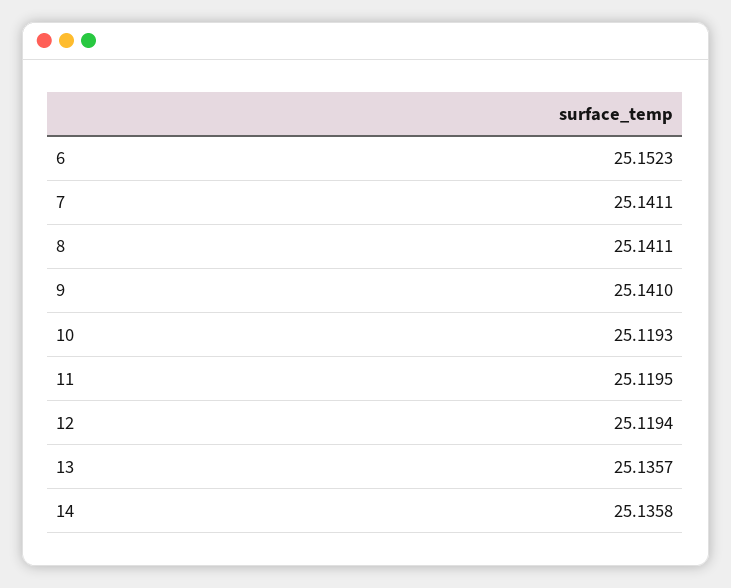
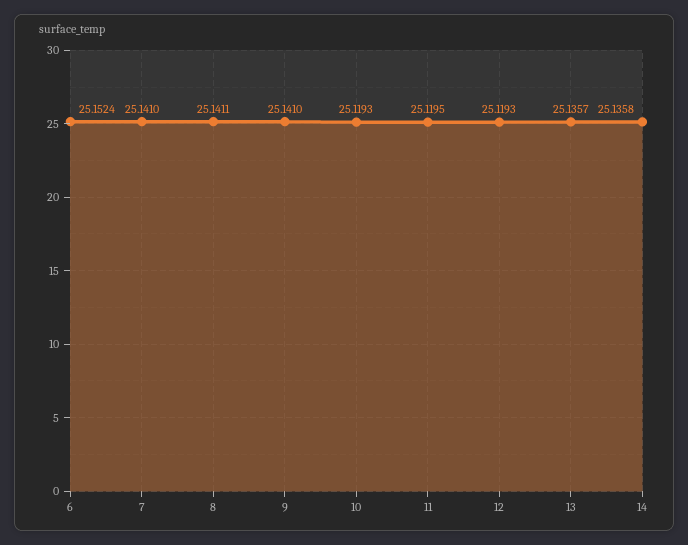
6: 25.1523 -> 25.1524
7: 25.1411 -> 25.141
12: 25.1194 -> 25.1193

